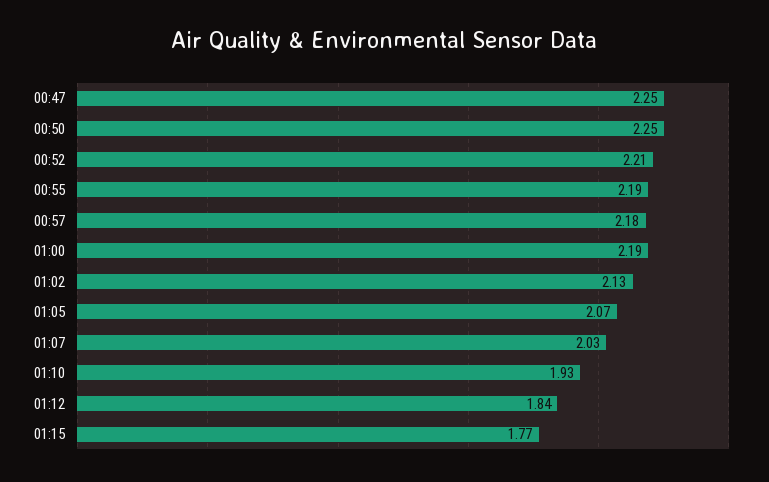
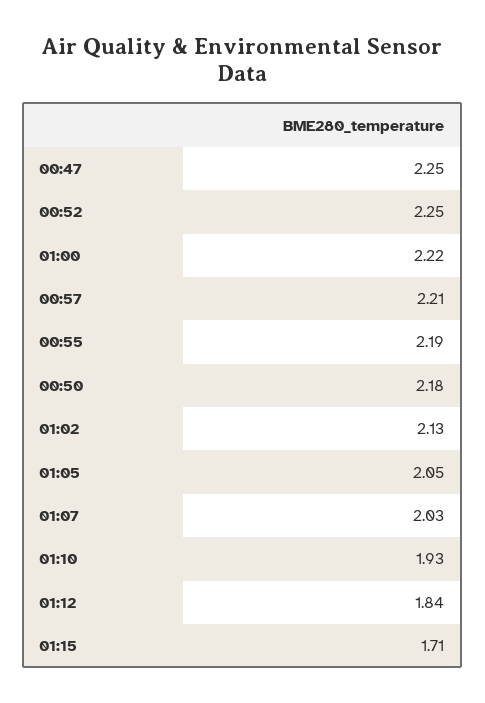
00:50: 2.25 -> 2.18
00:52: 2.21 -> 2.25
00:57: 2.18 -> 2.21
01:00: 2.19 -> 2.22
01:05: 2.07 -> 2.05
01:15: 1.77 -> 1.71

